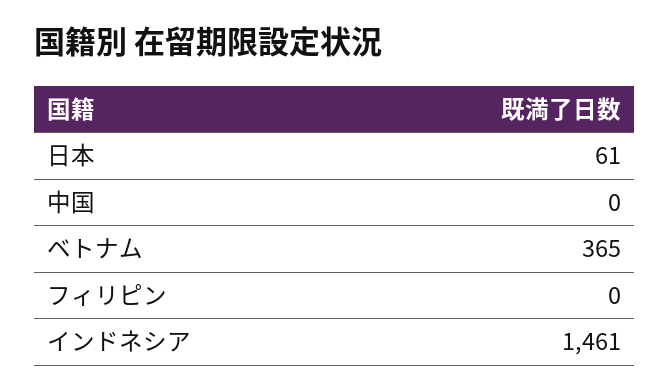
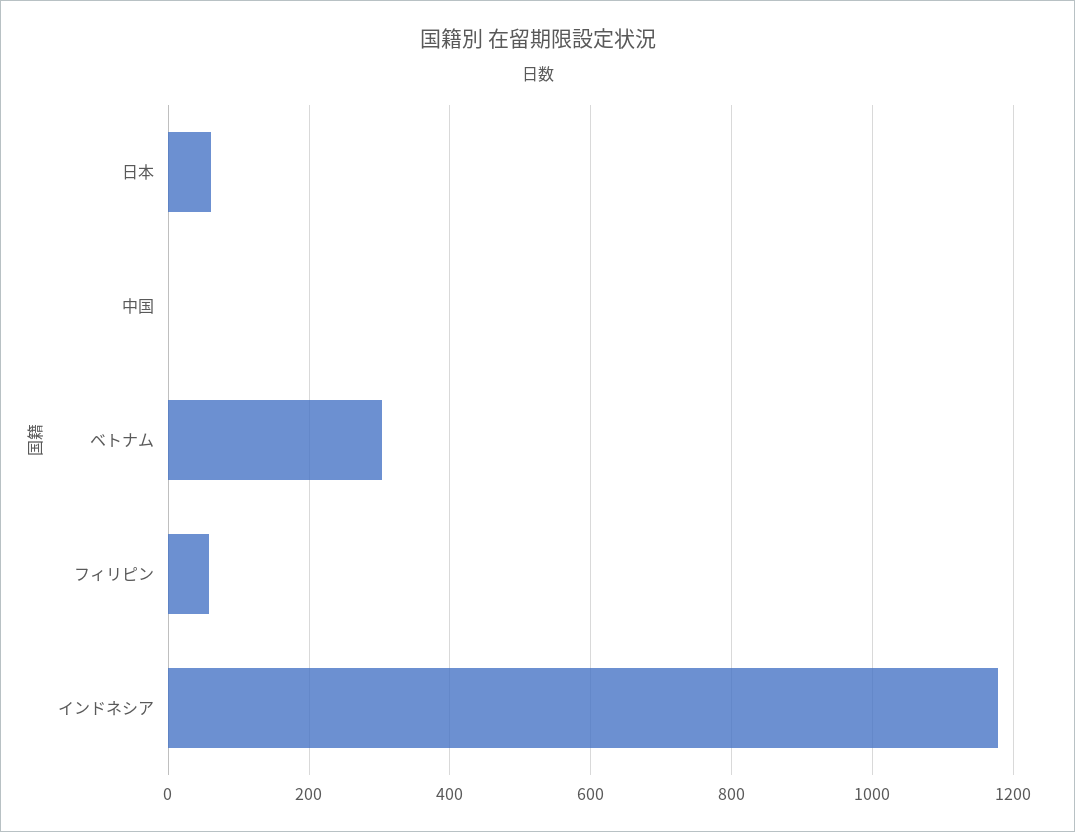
ベトナム: 365 -> 300
フィリピン: 0 -> 60
インドネシア: 1461 -> 1180

